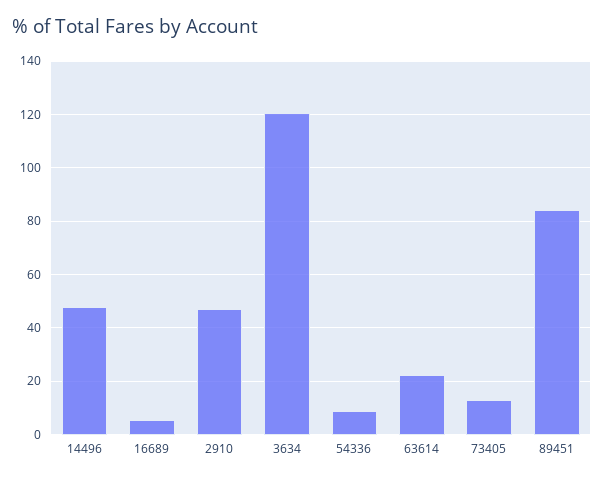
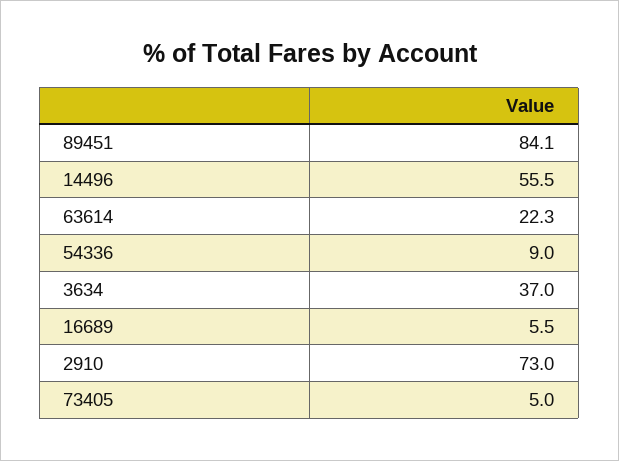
14496: 47.5 -> 55.5
2910: 47.5 -> 73
3634: 120 -> 37
73405: 12.5 -> 5

